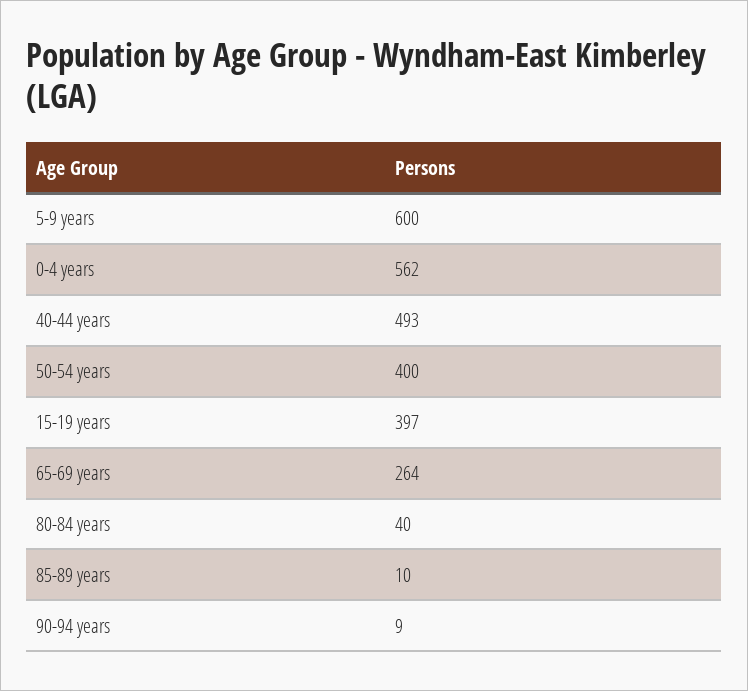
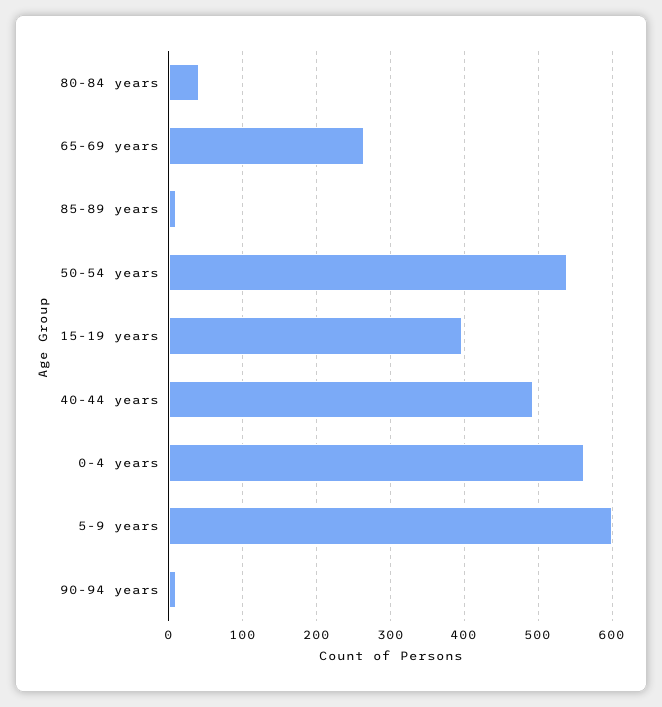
50-54 years: 400 -> 540

